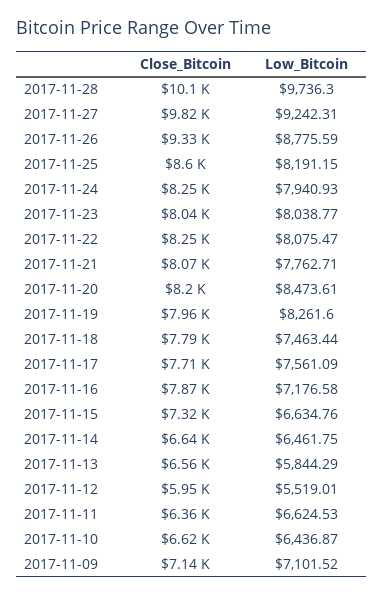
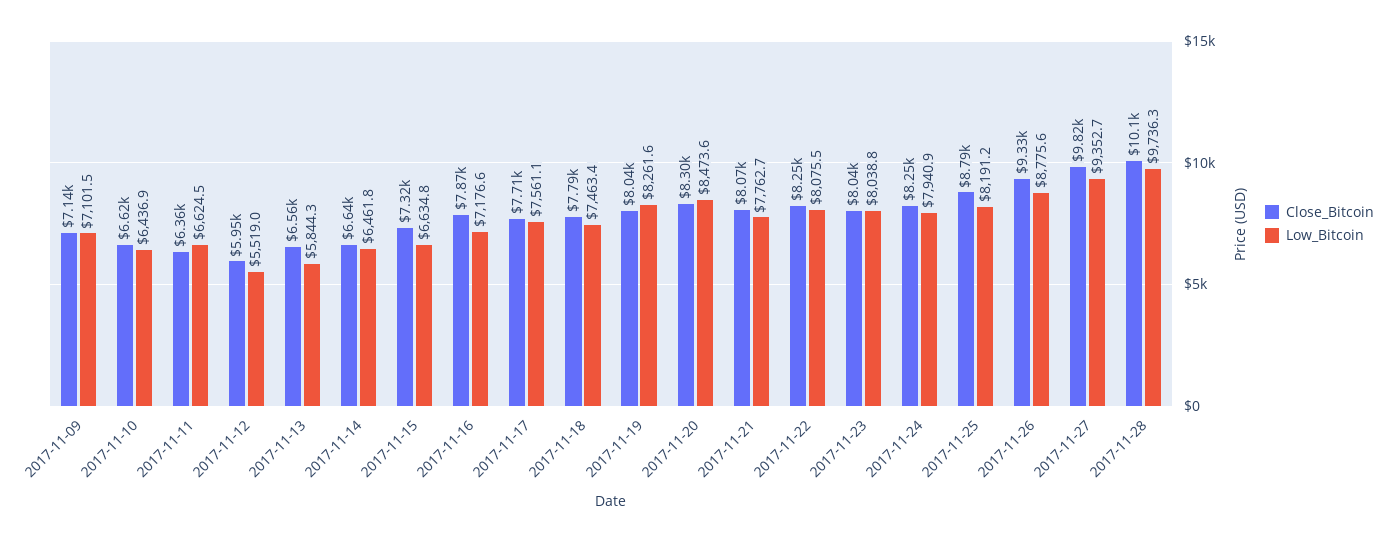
Low_Bitcoin, 2017-11-27: 9242.31 -> 9352.7
Close_Bitcoin, 2017-11-25: 8600 -> 8790
Close_Bitcoin, 2017-11-20: 8200 -> 8300
Close_Bitcoin, 2017-11-19: 7960 -> 8040

